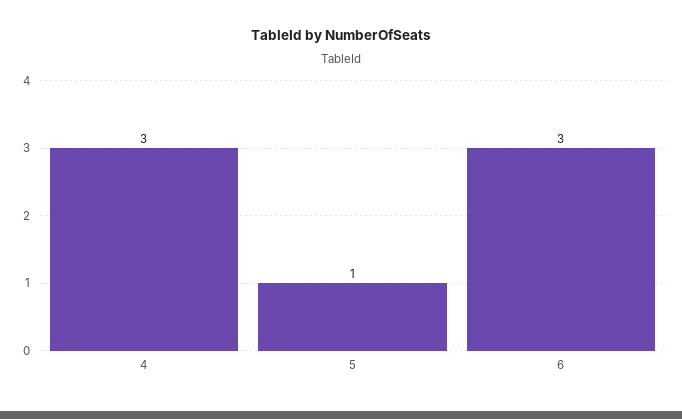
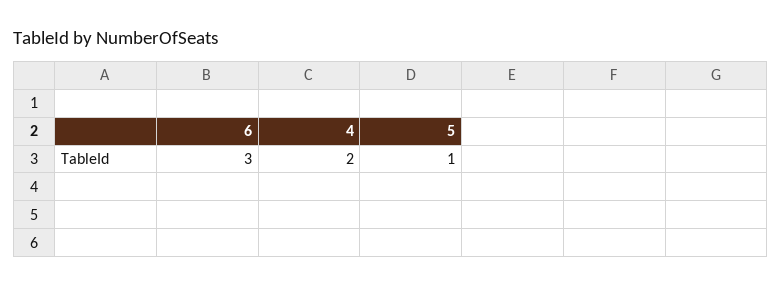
4: 3 -> 2

